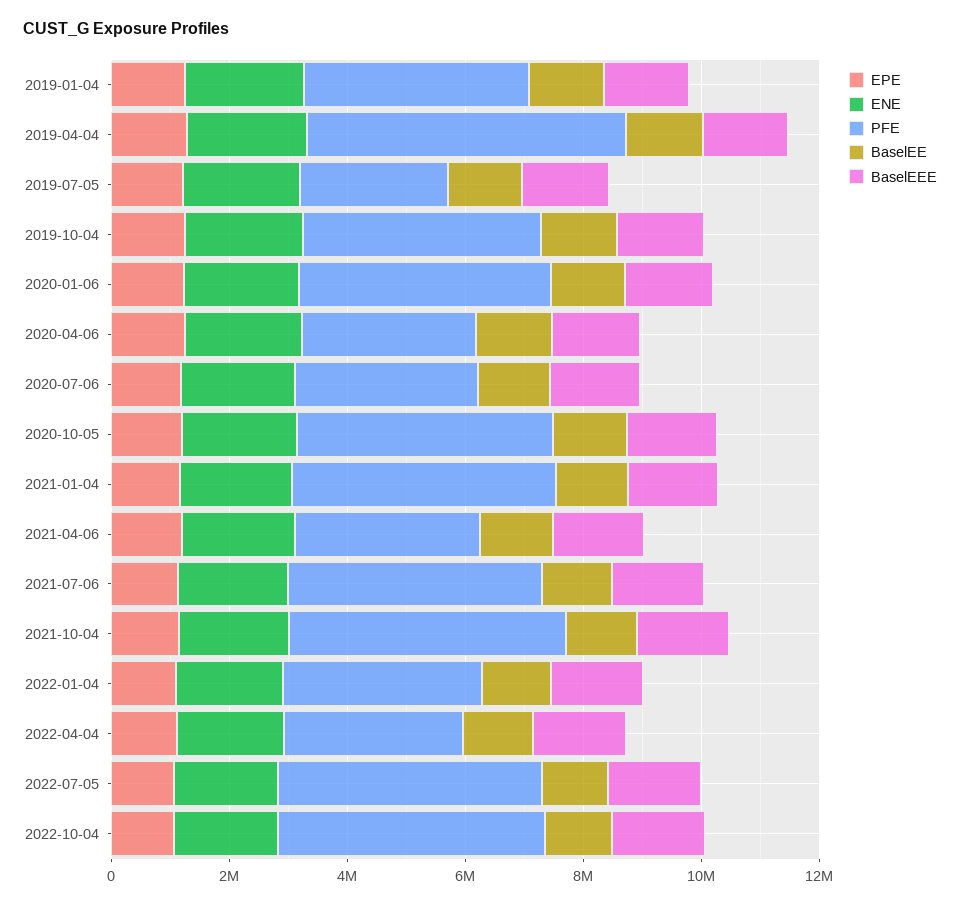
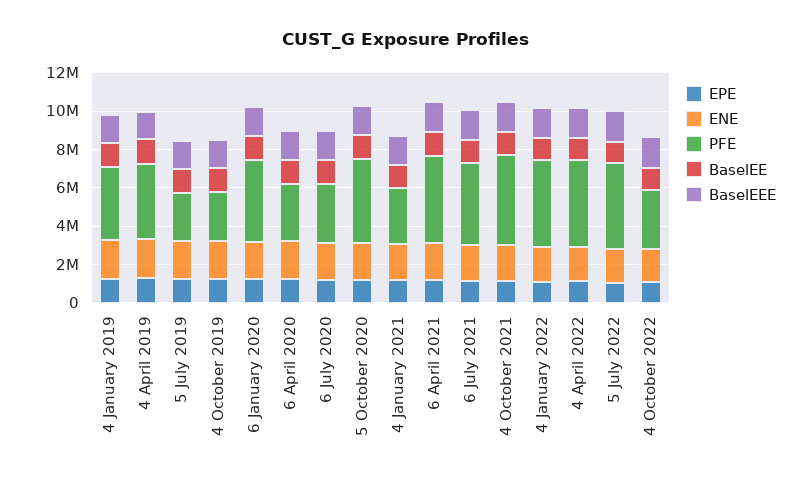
PFE, 2019-04-04: 5500000 -> 4000000
PFE, 2019-10-04: 4000000 -> 2500000
PFE, 2021-01-04: 4500000 -> 3000000
PFE, 2021-04-06: 3000000 -> 4500000
PFE, 2022-01-04: 3500000 -> 4500000
PFE, 2022-04-04: 3000000 -> 4500000
PFE, 2022-10-04: 4500000 -> 3000000

